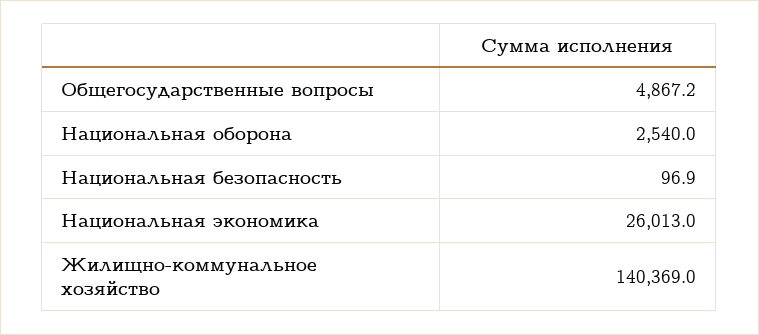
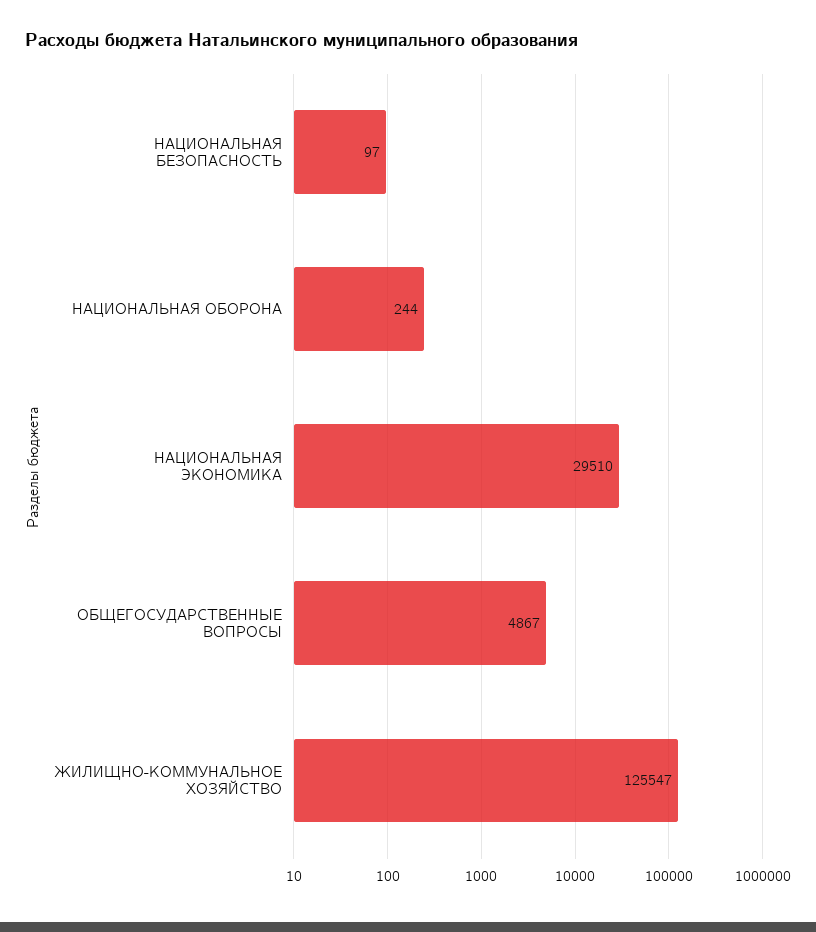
Национальная оборона: 2540 -> 244
Национальная экономика: 26013 -> 29510
Жилищно-коммунальное хозяйство: 140369 -> 125547

